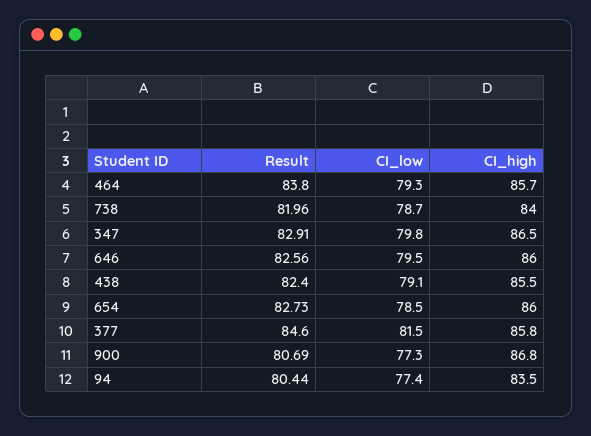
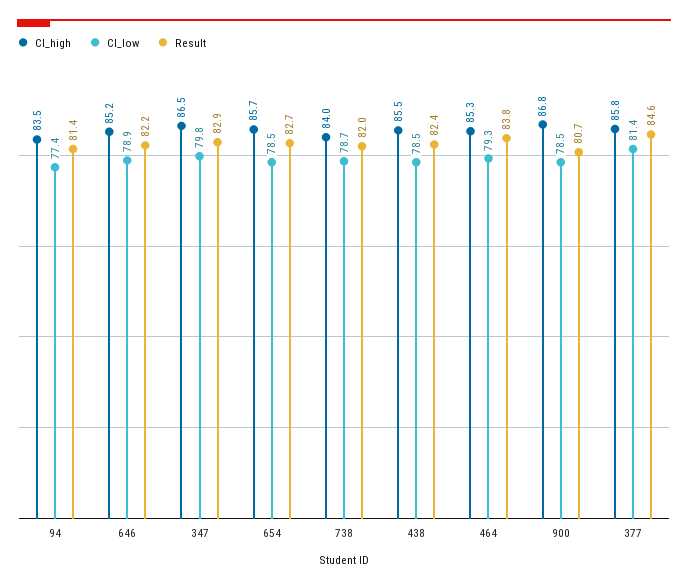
CI_high, 464: 85.7 -> 85.3
Result, 646: 82.56 -> 82.2
CI_low, 646: 79.5 -> 78.9
CI_high, 646: 86 -> 85.2
CI_low, 438: 79.1 -> 78.5
CI_high, 654: 86 -> 85.7
CI_low, 377: 81.5 -> 81.4
CI_low, 900: 77.3 -> 78.5
Result, 94: 80.44 -> 81.4

